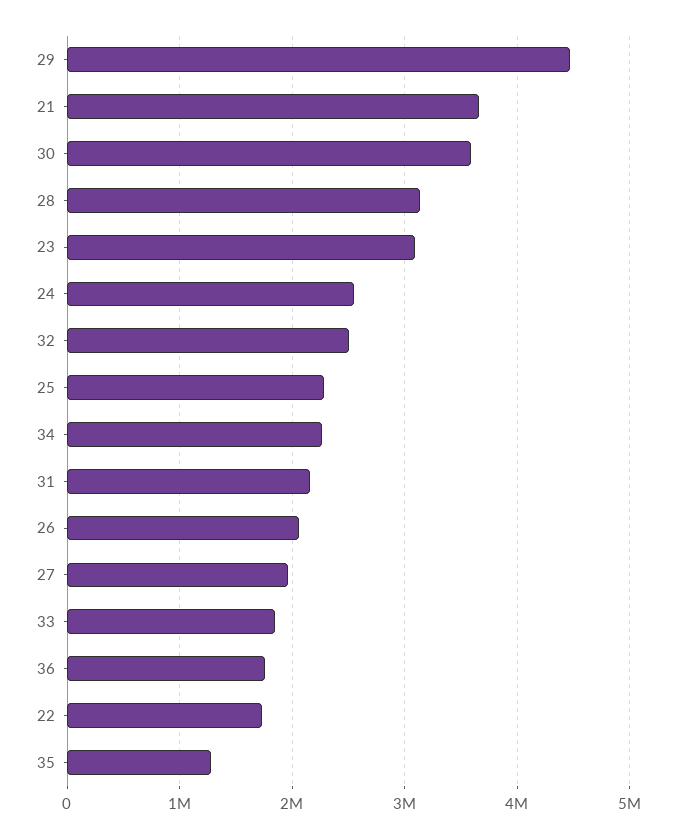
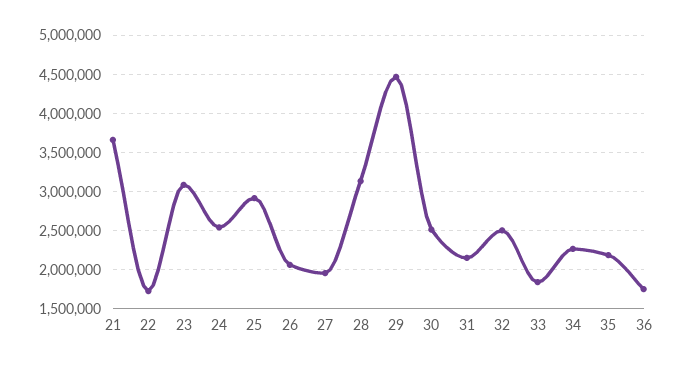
30: 3600000 -> 2500000
25: 2300000 -> 2900000
35: 1300000 -> 2200000

